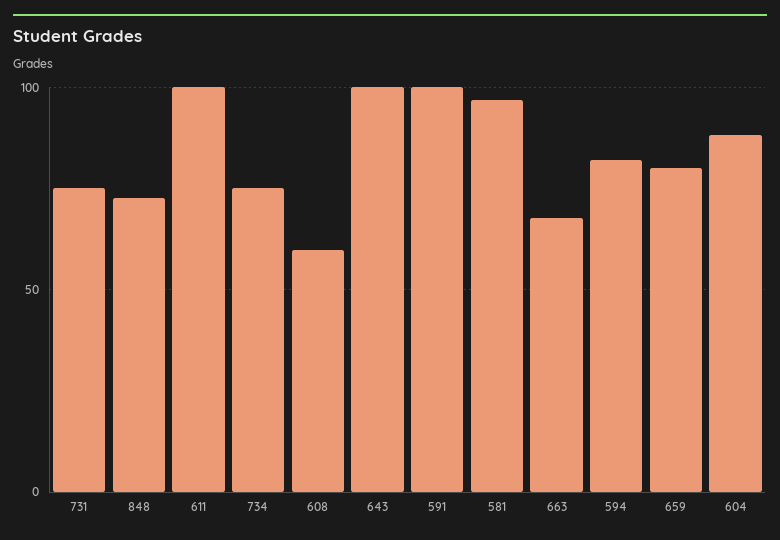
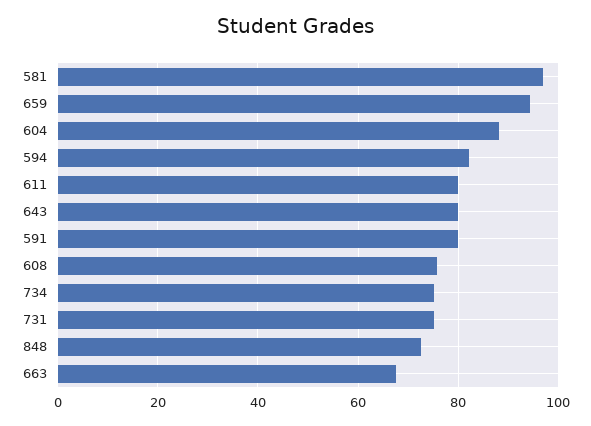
611: 100 -> 80
608: 60 -> 76
643: 100 -> 80
591: 100 -> 80
659: 80 -> 94

